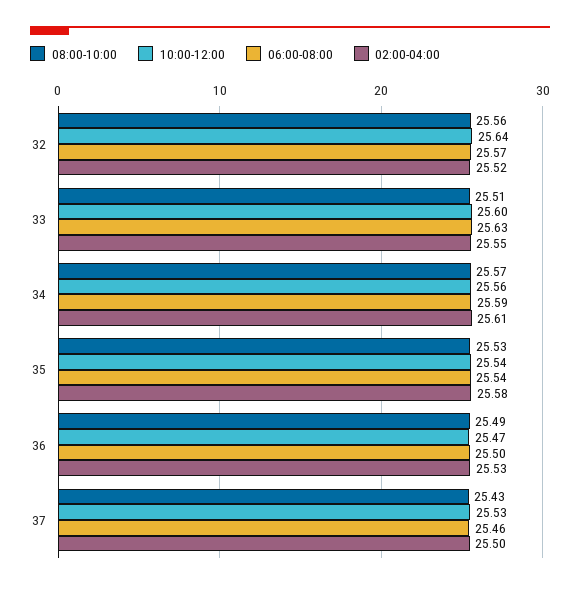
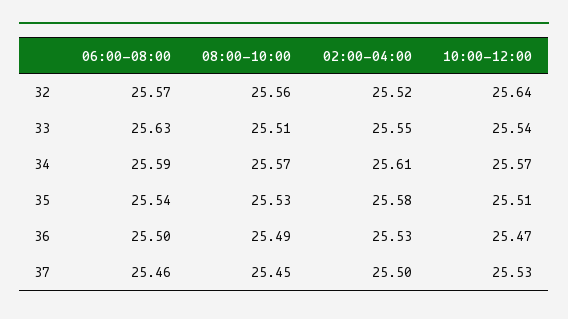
10:00-12:00, 33: 25.6 -> 25.54
10:00-12:00, 34: 25.56 -> 25.57
10:00-12:00, 35: 25.54 -> 25.51
08:00-10:00, 37: 25.43 -> 25.45

